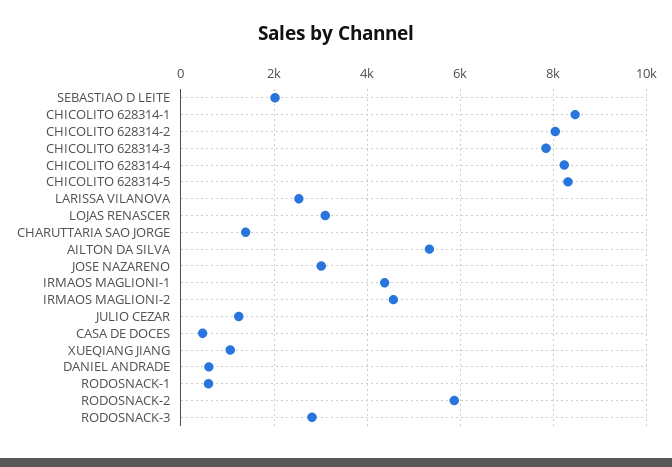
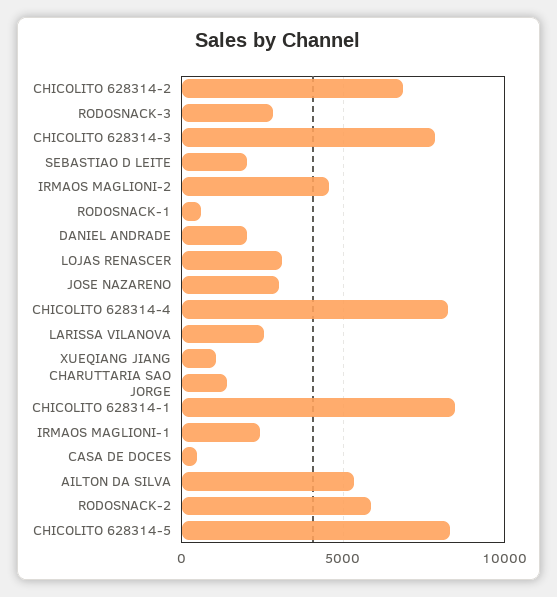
CHICOLITO 628314-2: 8000 -> 7000
IRMAOS MAGLIONI-1: 4400 -> 2500
JULIO CEZAR: 1200 -> none
DANIEL ANDRADE: 600 -> 2000

